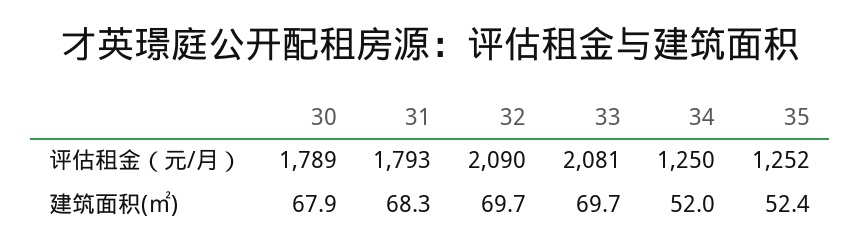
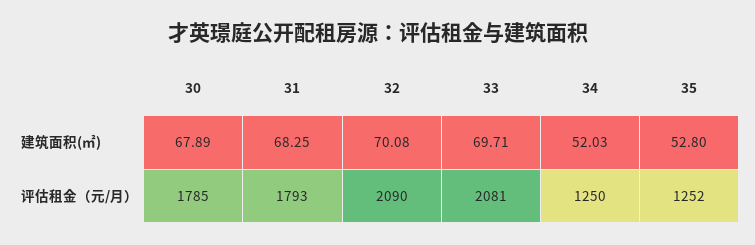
30, 评估租金（元/月）: 1789 -> 1785
32, 建筑面积(㎡): 69.7 -> 70.08
35, 建筑面积(㎡): 52.4 -> 52.8

